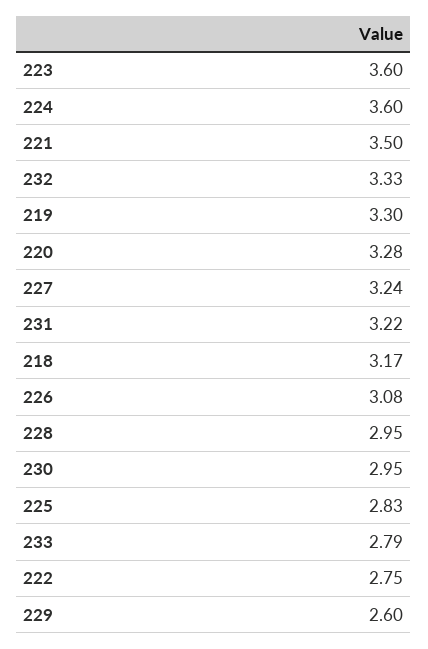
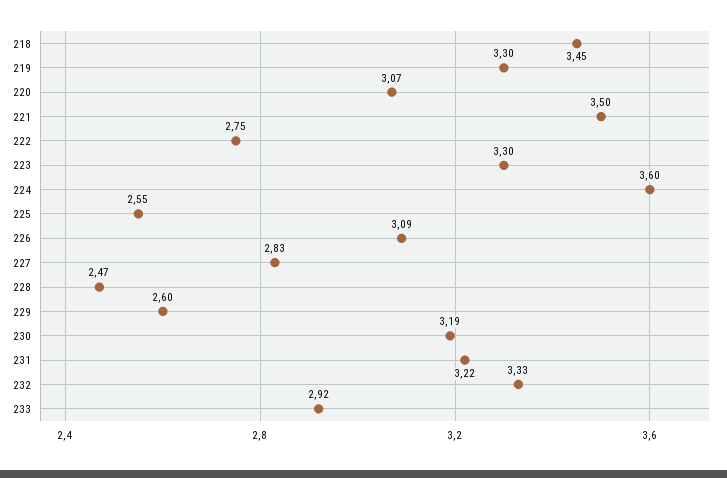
223: 3.6 -> 3.3
220: 3.28 -> 3.07
227: 3.24 -> 2.83
218: 3.17 -> 3.45
226: 3.08 -> 3.09
228: 2.95 -> 2.47
230: 2.95 -> 3.19
225: 2.83 -> 2.55
233: 2.79 -> 2.92

